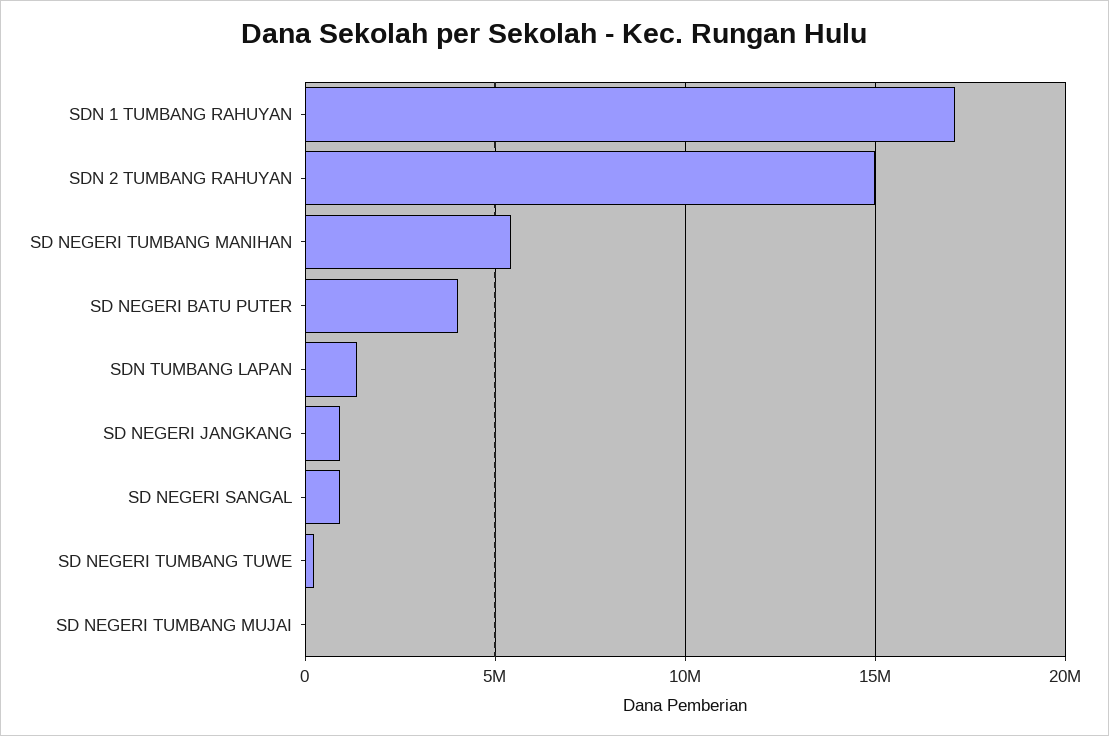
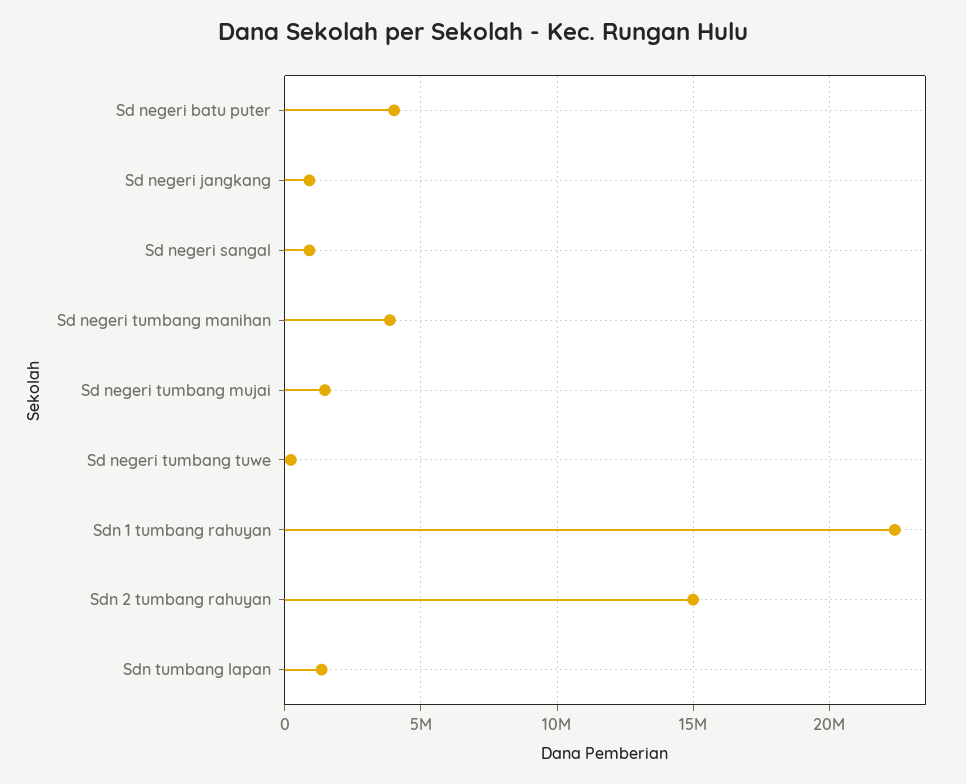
SDN 1 TUMBANG RAHUYAN: 17000000 -> 22500000
SD NEGERI TUMBANG MANIHAN: 5500000 -> 4000000
SD NEGERI TUMBANG MUJAI: 0 -> 1500000

